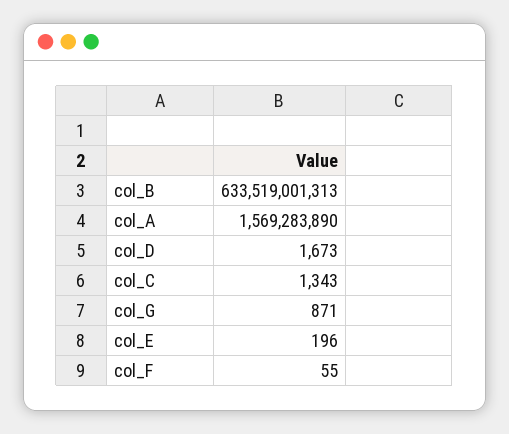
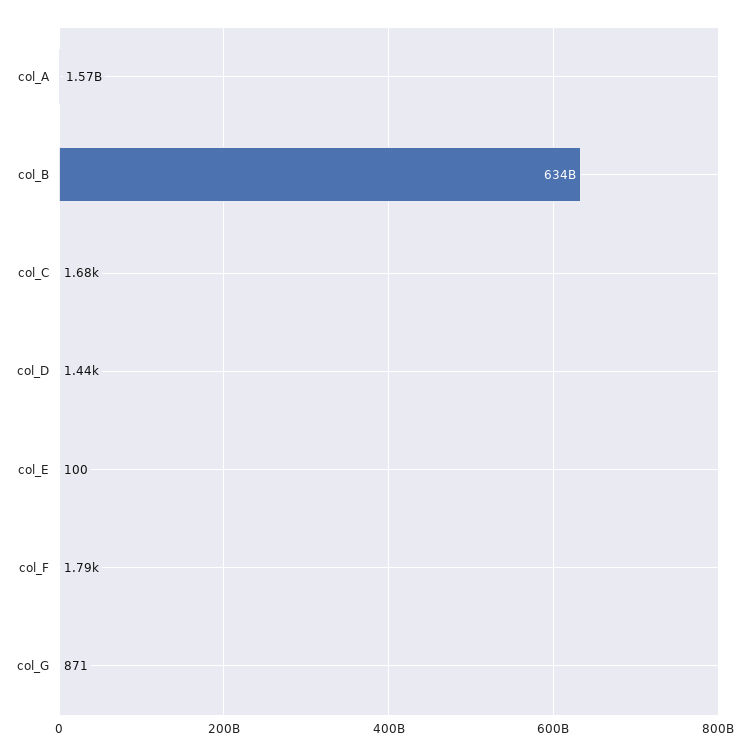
col_D: 1673 -> 1440
col_C: 1343 -> 1680
col_E: 196 -> 100
col_F: 55 -> 1790

